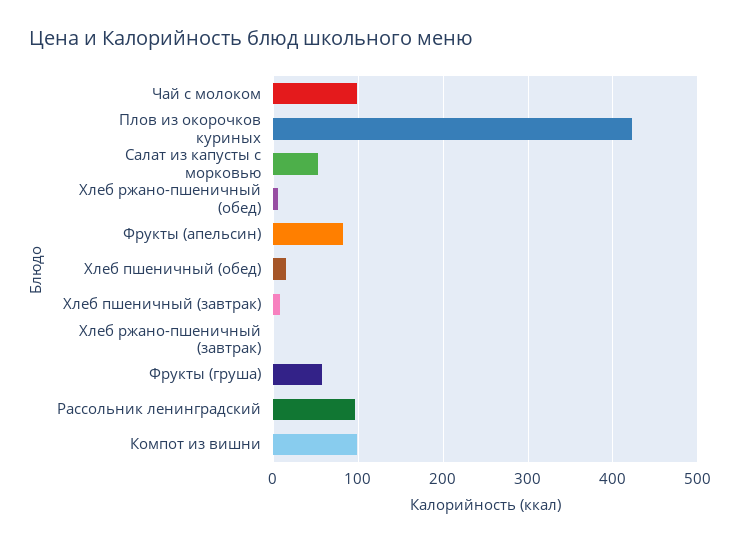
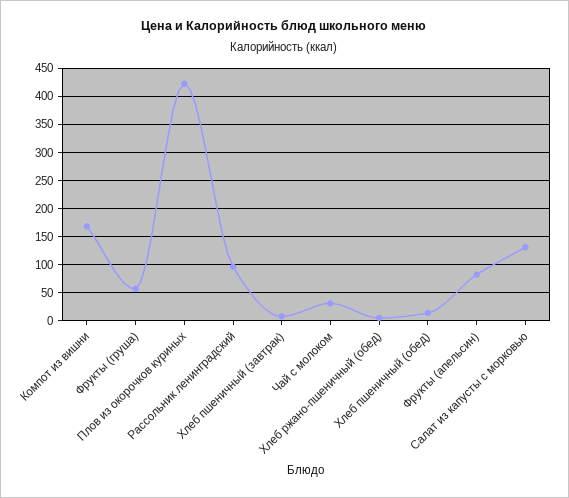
Чай с молоком: 100 -> 25
Салат из капусты с морковью: 50 -> 125
Хлеб ржано-пшеничный (завтрак): 0 -> none
Компот из вишни: 100 -> 175

